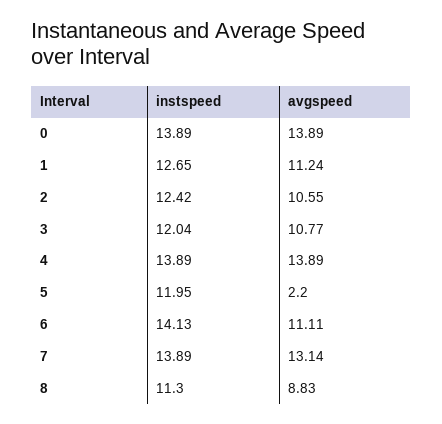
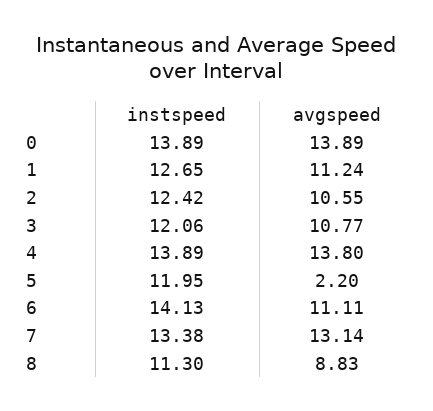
instspeed, 3: 12.04 -> 12.06
avgspeed, 4: 13.89 -> 13.8
instspeed, 7: 13.89 -> 13.38

